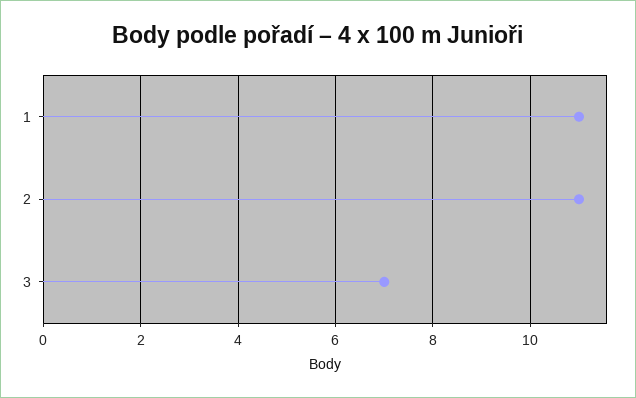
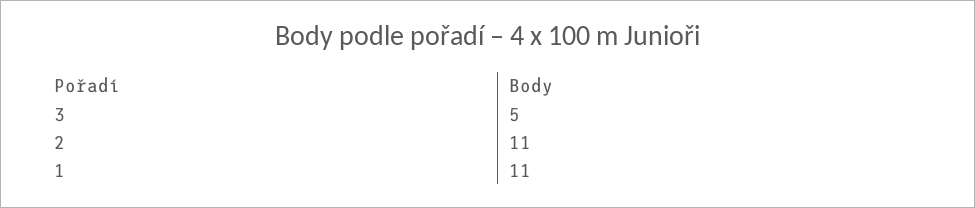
3: 7 -> 5

